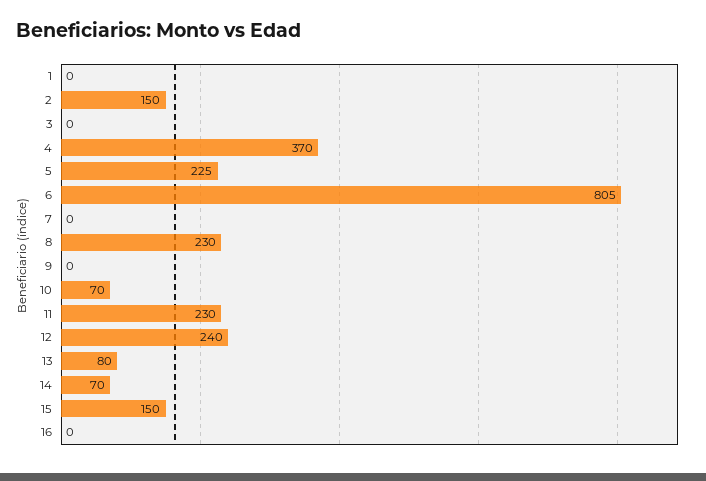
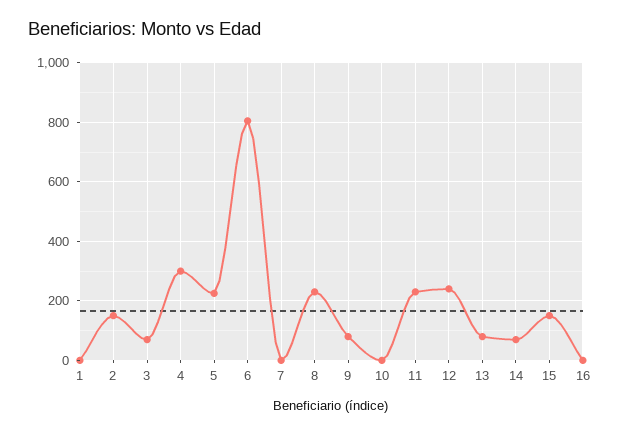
3: 0 -> 75
4: 370 -> 300
9: 0 -> 75
10: 70 -> 0

